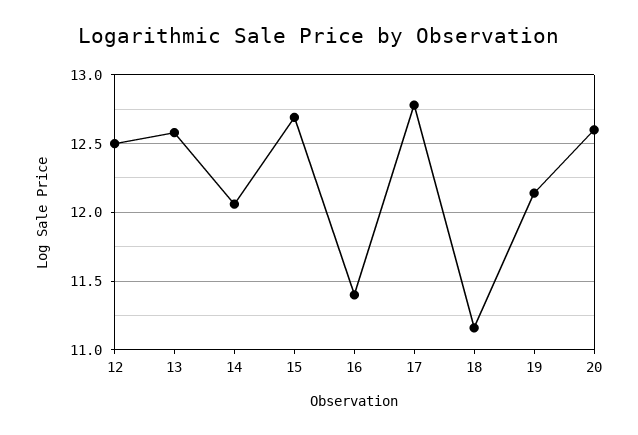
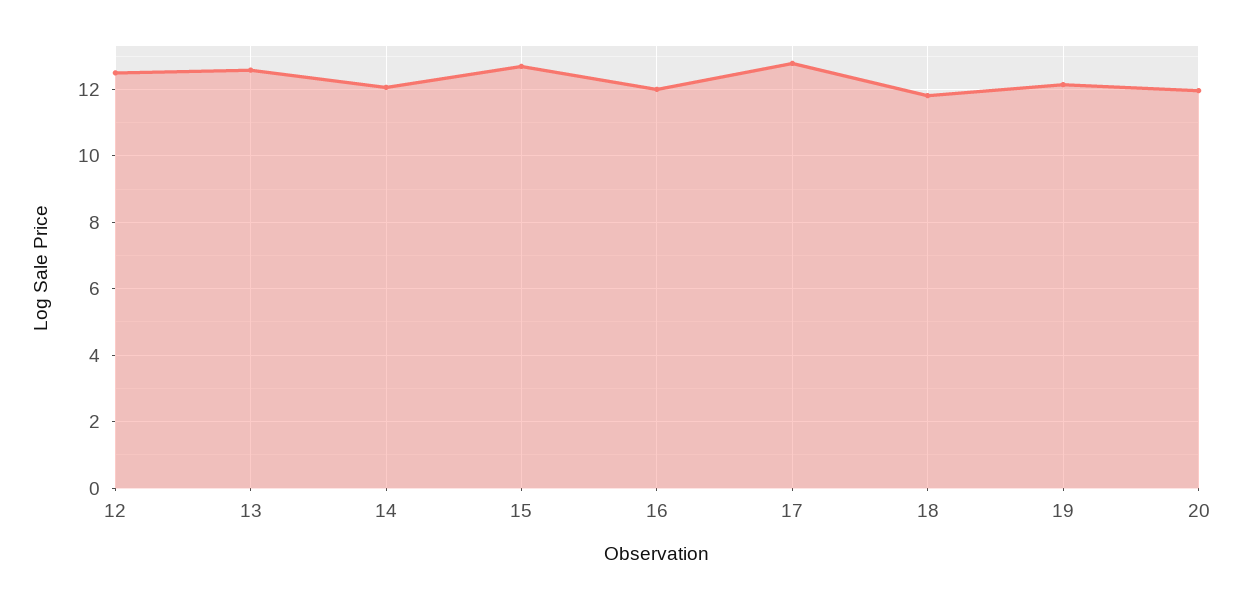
16: 11.4 -> 12
18: 11.15 -> 11.8
20: 12.6 -> 12

